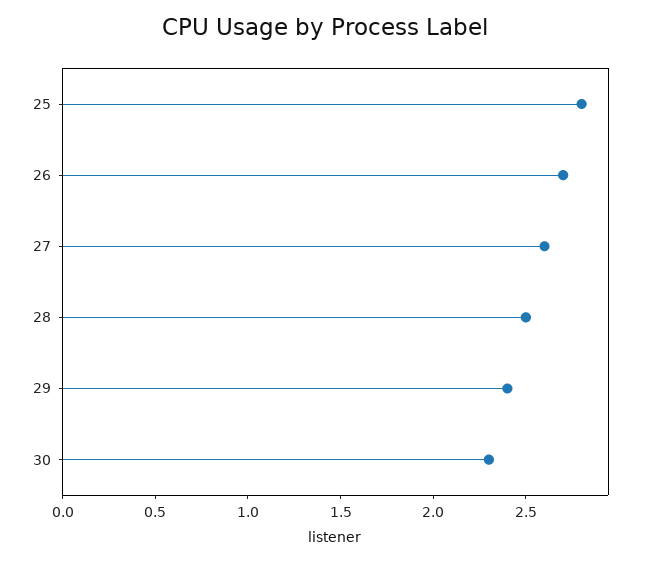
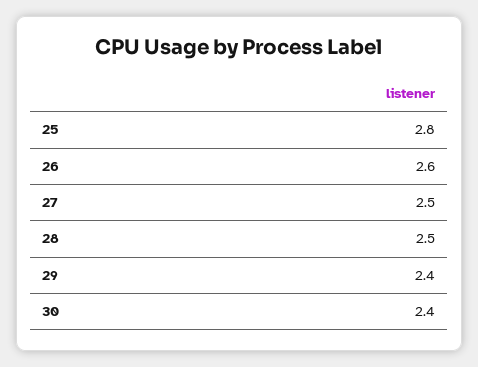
26: 2.7 -> 2.6
27: 2.6 -> 2.5
30: 2.3 -> 2.4

